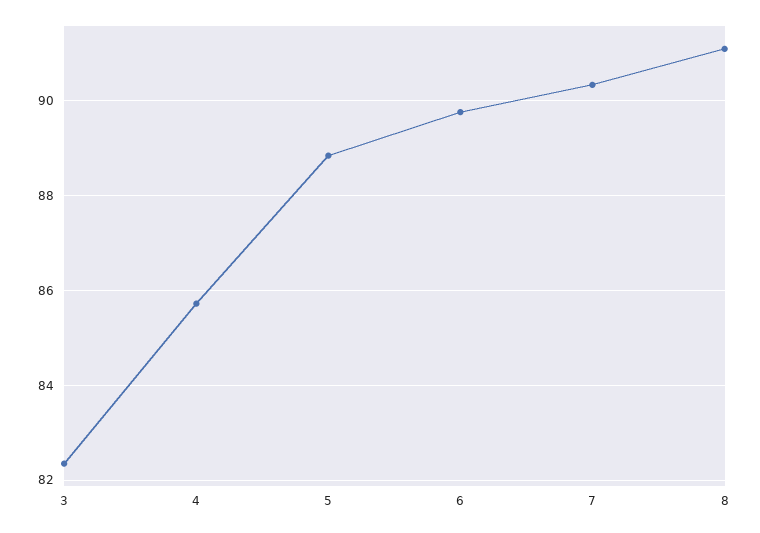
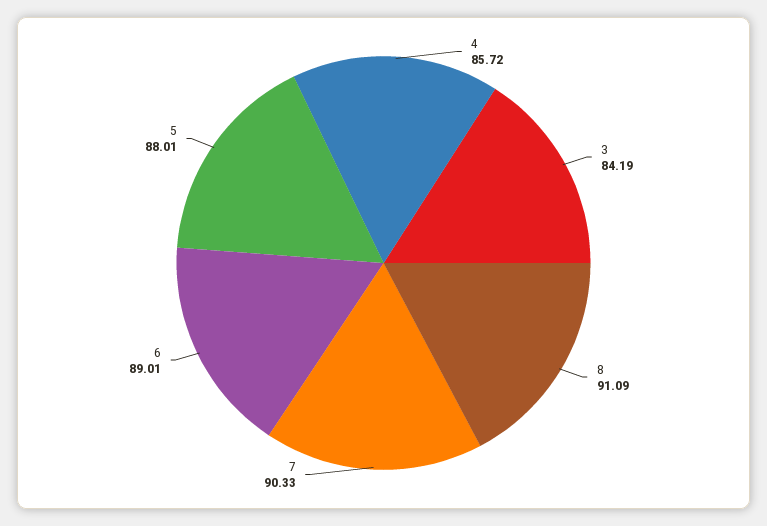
3: 82.4 -> 84.19
5: 88.8 -> 88.01
6: 89.8 -> 89.01

